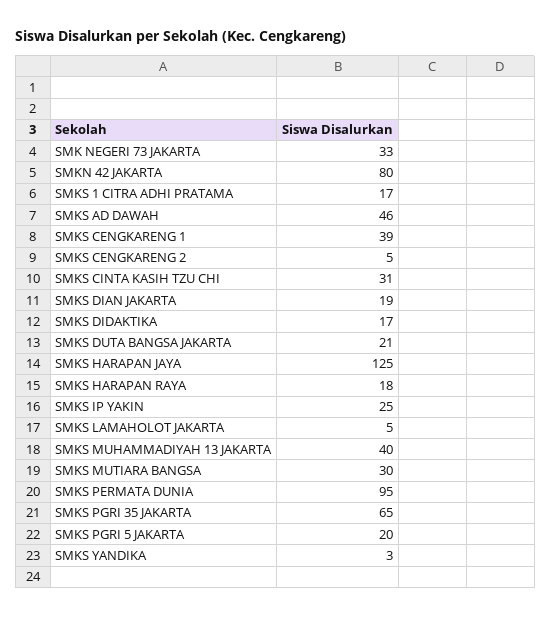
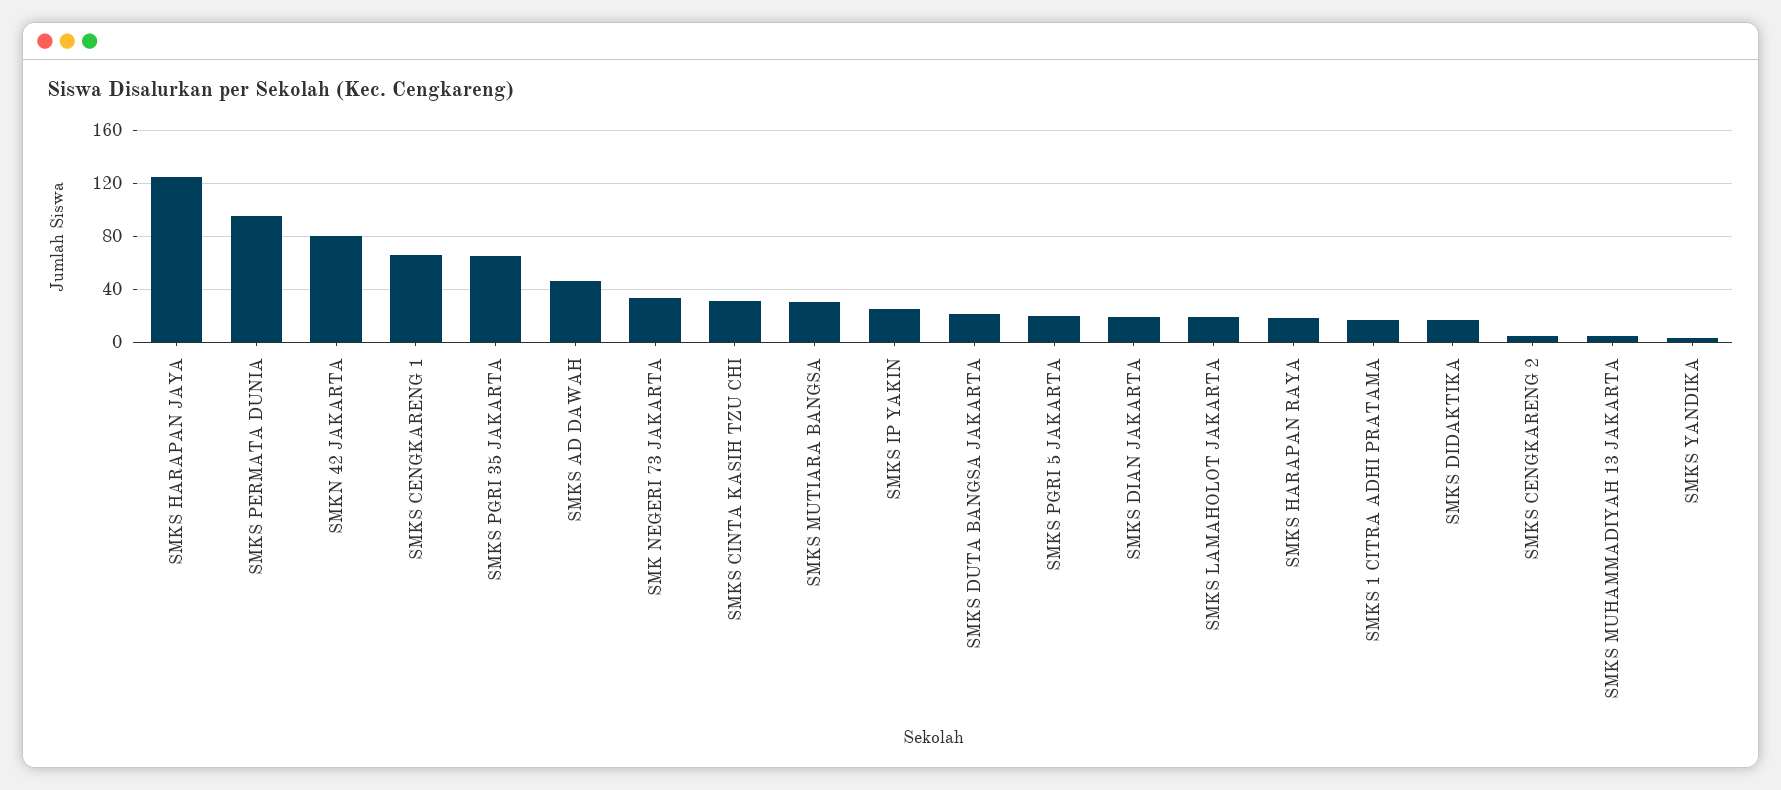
SMKS CENGKARENG 1: 39 -> 65
SMKS LAMAHOLOT JAKARTA: 5 -> 20
SMKS MUHAMMADIYAH 13 JAKARTA: 40 -> 5

